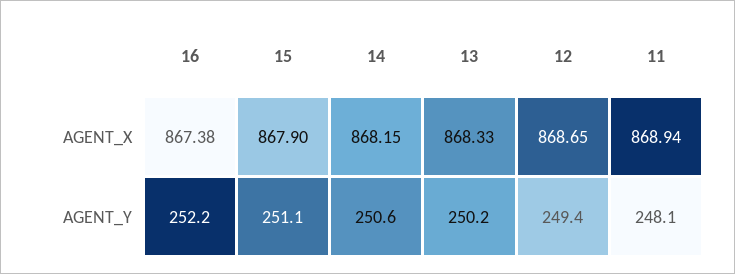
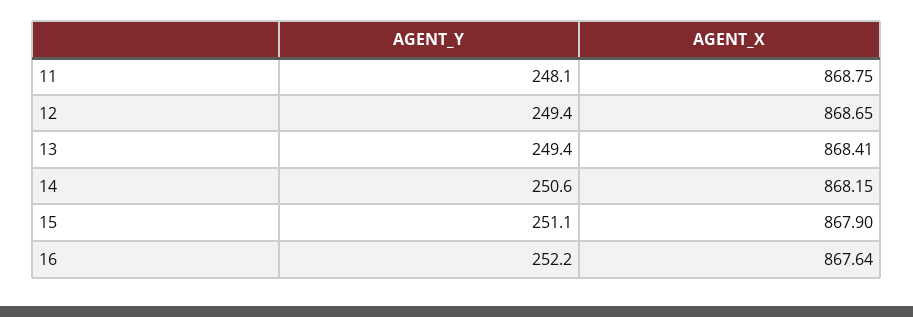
16, AGENT_X: 867.38 -> 867.64
13, AGENT_X: 868.33 -> 868.41
11, AGENT_X: 868.94 -> 868.75
13, AGENT_Y: 250.2 -> 249.4

